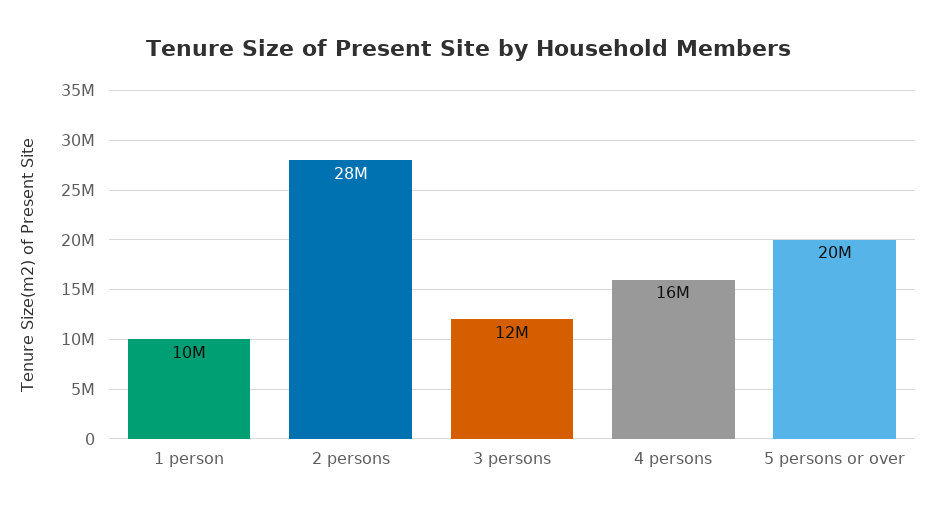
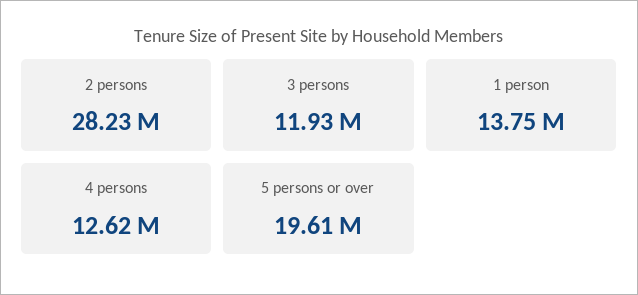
1 person: 10000000 -> 13750000
4 persons: 16000000 -> 12620000

